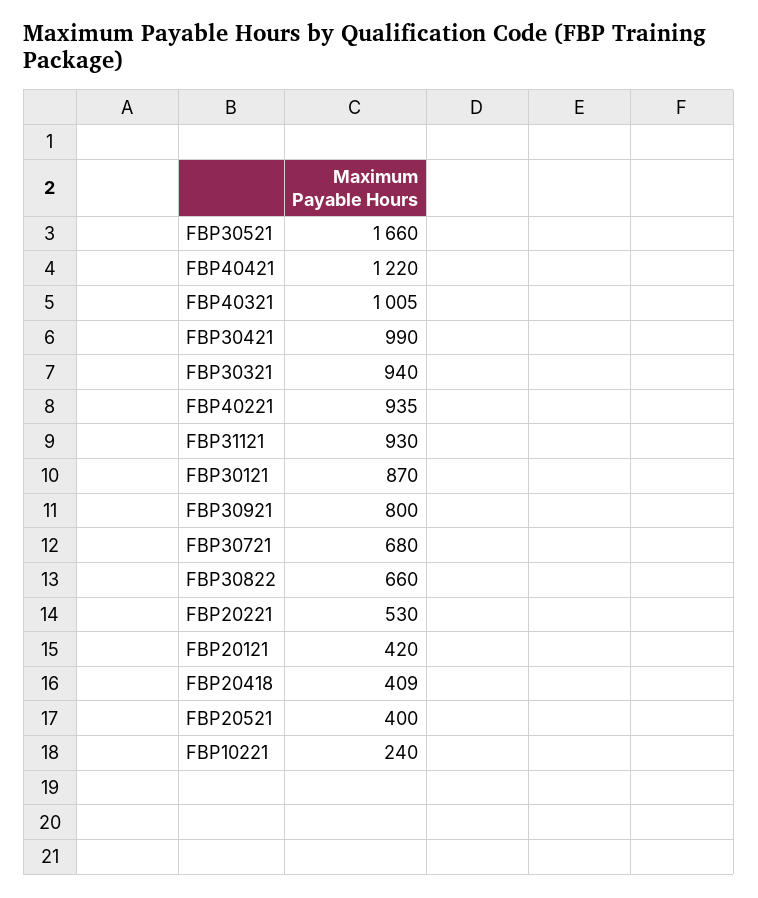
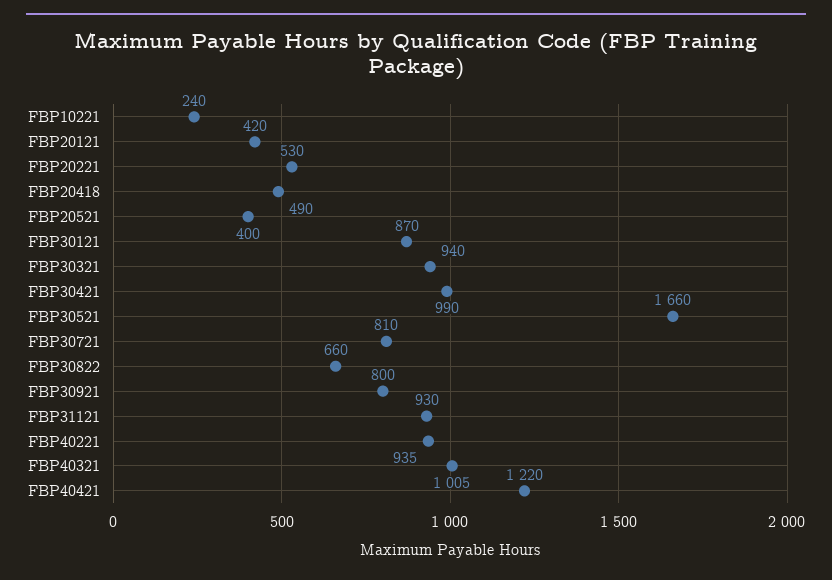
FBP30721: 680 -> 810
FBP20418: 409 -> 490

